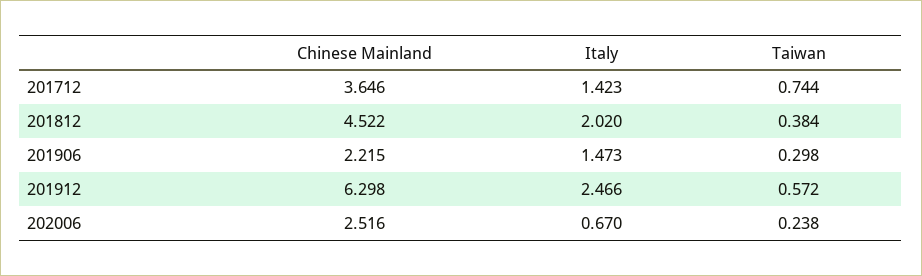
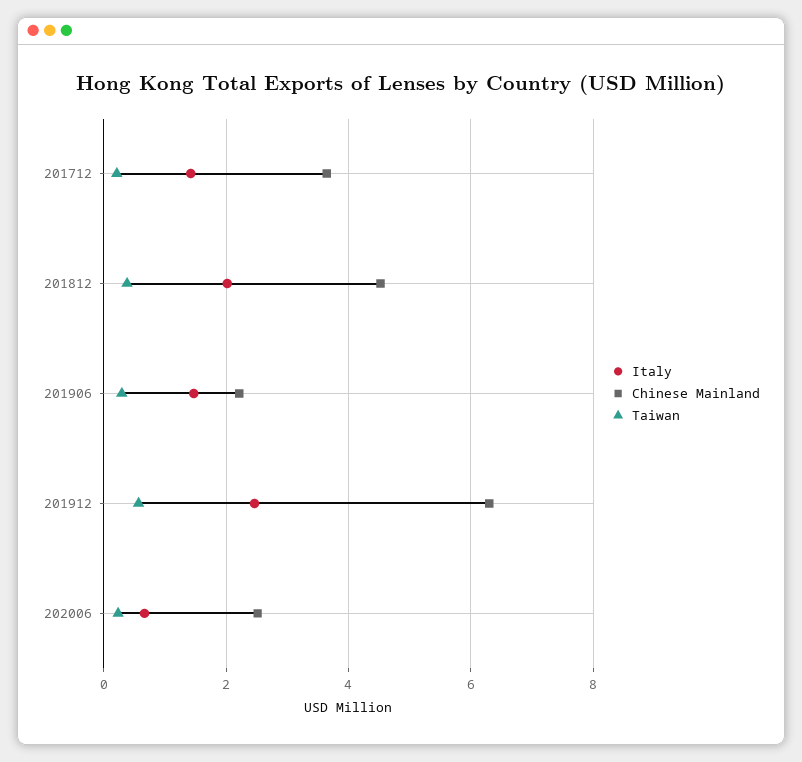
Taiwan, 201712: 0.744 -> 0.2

